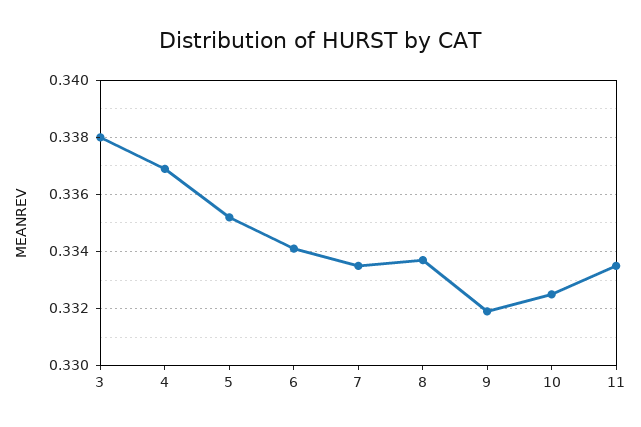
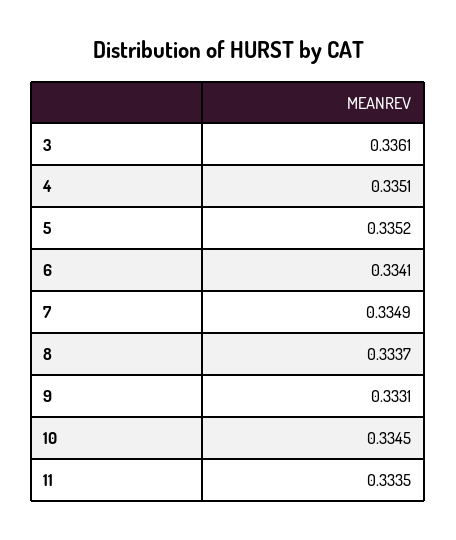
3: 0.338 -> 0.3361
4: 0.337 -> 0.3351
7: 0.3335 -> 0.3349
9: 0.332 -> 0.3331
10: 0.3325 -> 0.3345

